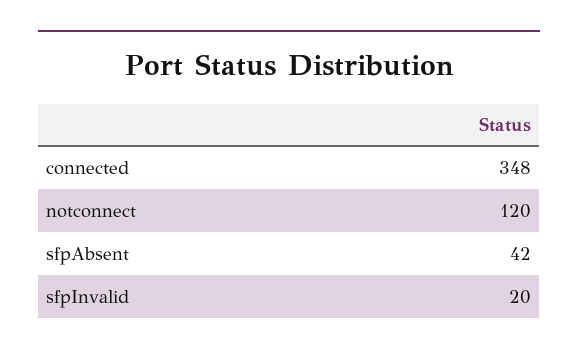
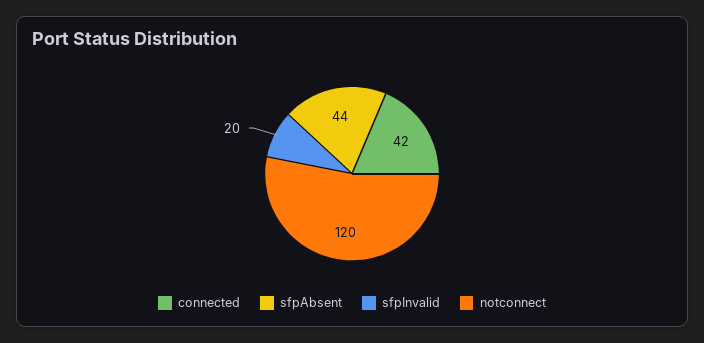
connected: 348 -> 42
sfpAbsent: 42 -> 44

